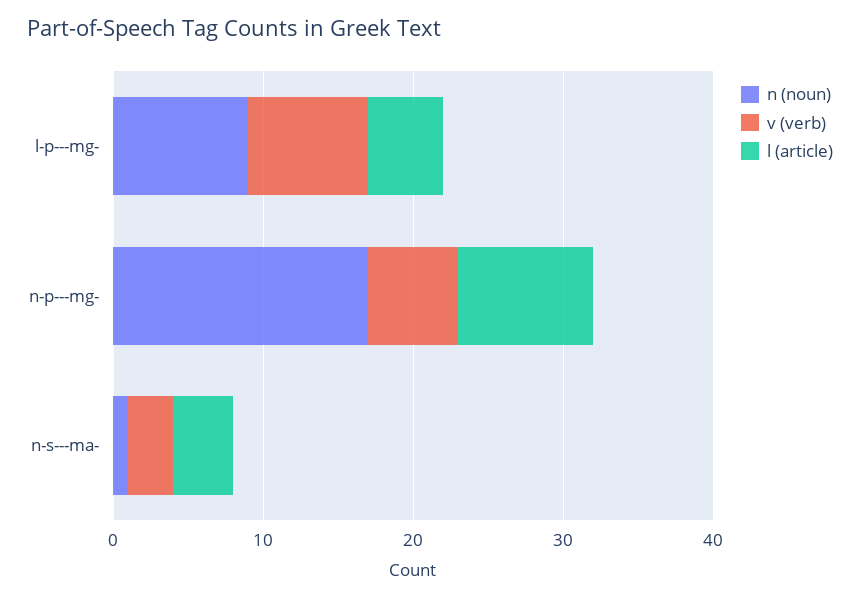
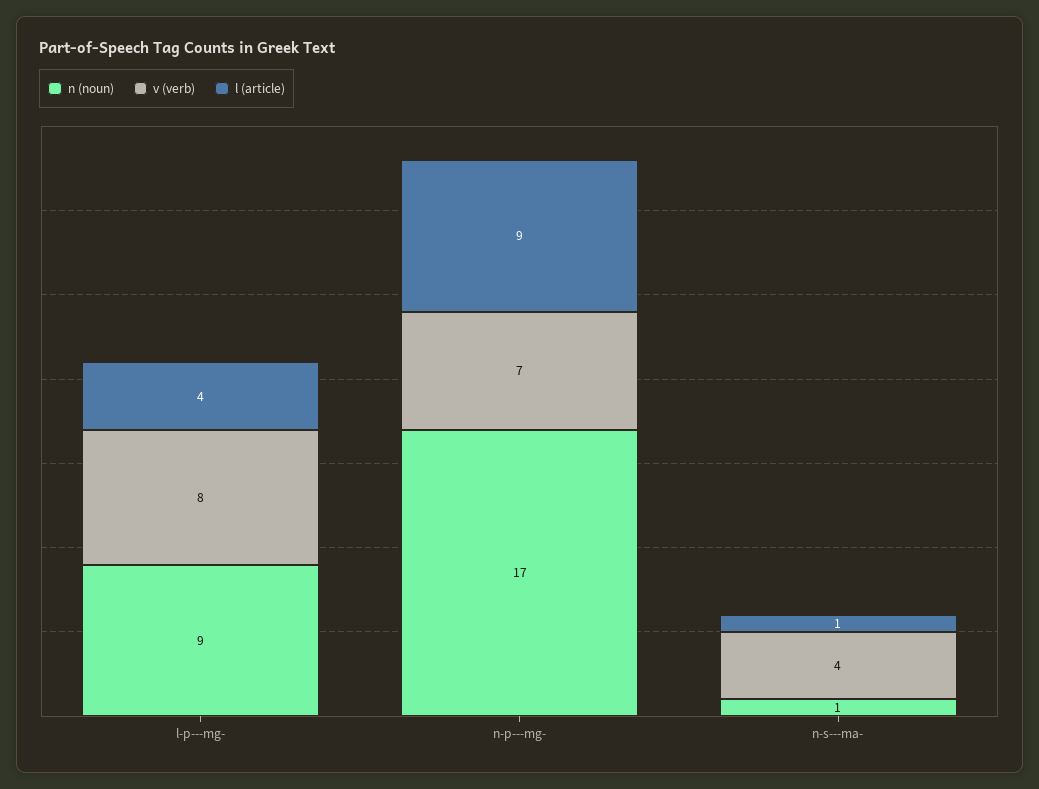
l (article), l-p---mg-: 5 -> 4
v (verb), n-p---mg-: 6 -> 7
v (verb), n-s---ma-: 3 -> 4
l (article), n-s---ma-: 4 -> 1

